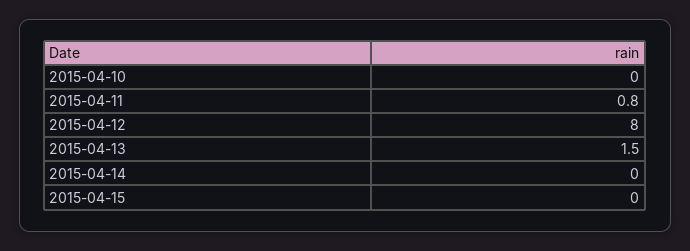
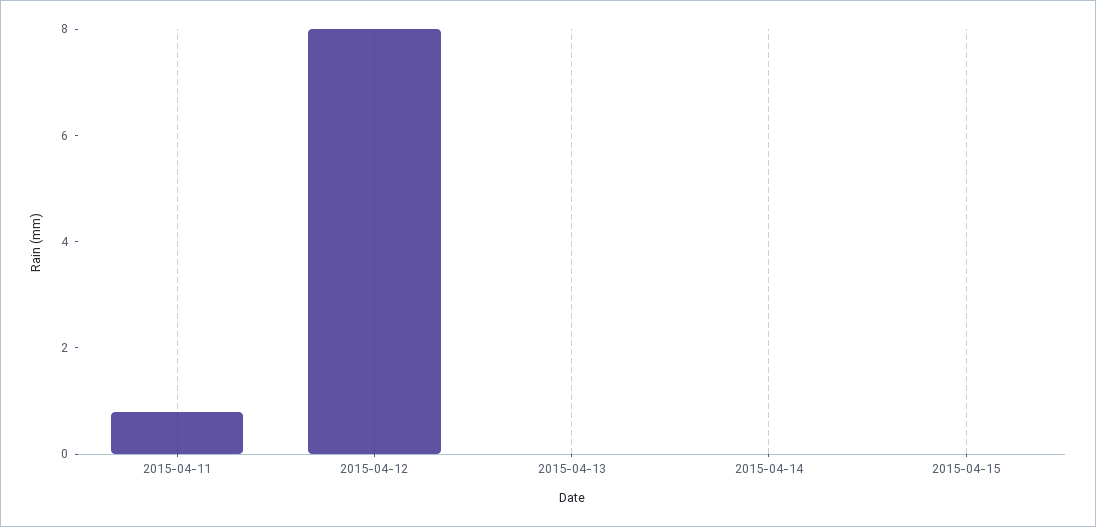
2015-04-10: 0 -> none
2015-04-13: 1.5 -> 0

